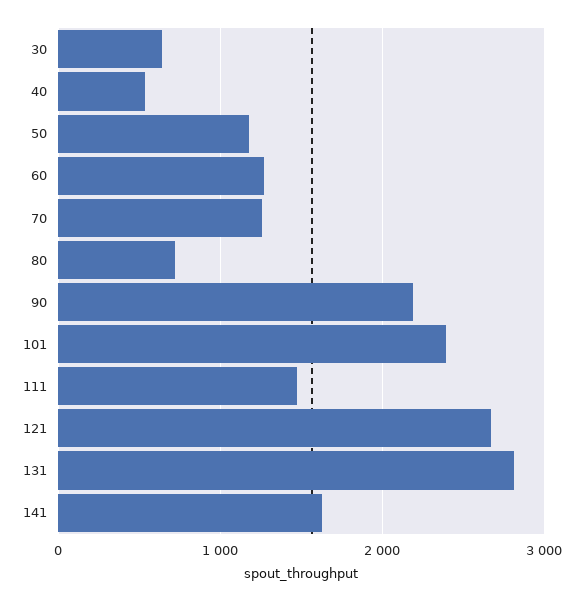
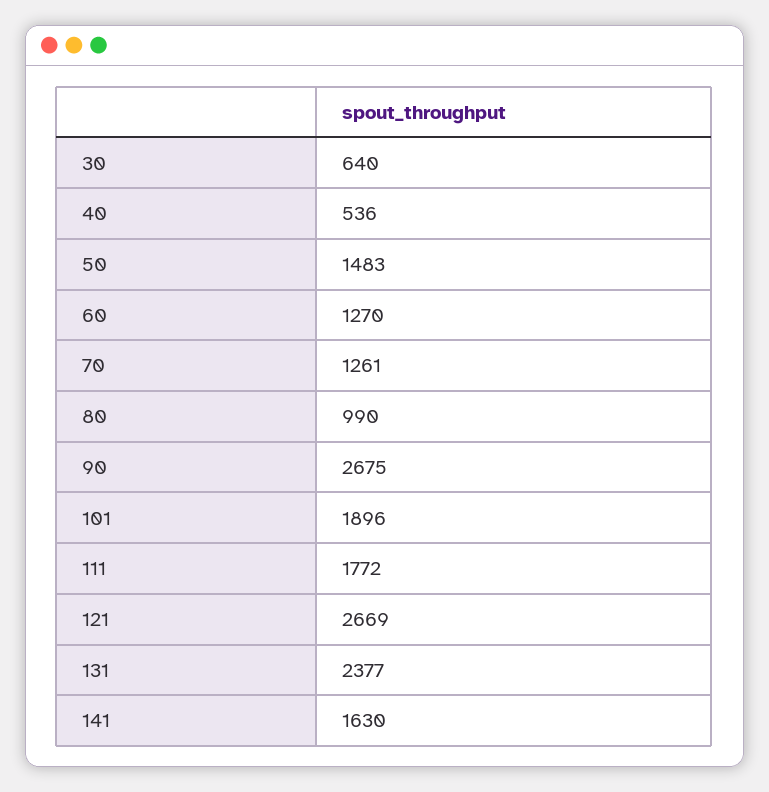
50: 1200 -> 1483
80: 700 -> 990
90: 2200 -> 2675
101: 2400 -> 1896
111: 1500 -> 1772
131: 2800 -> 2377

